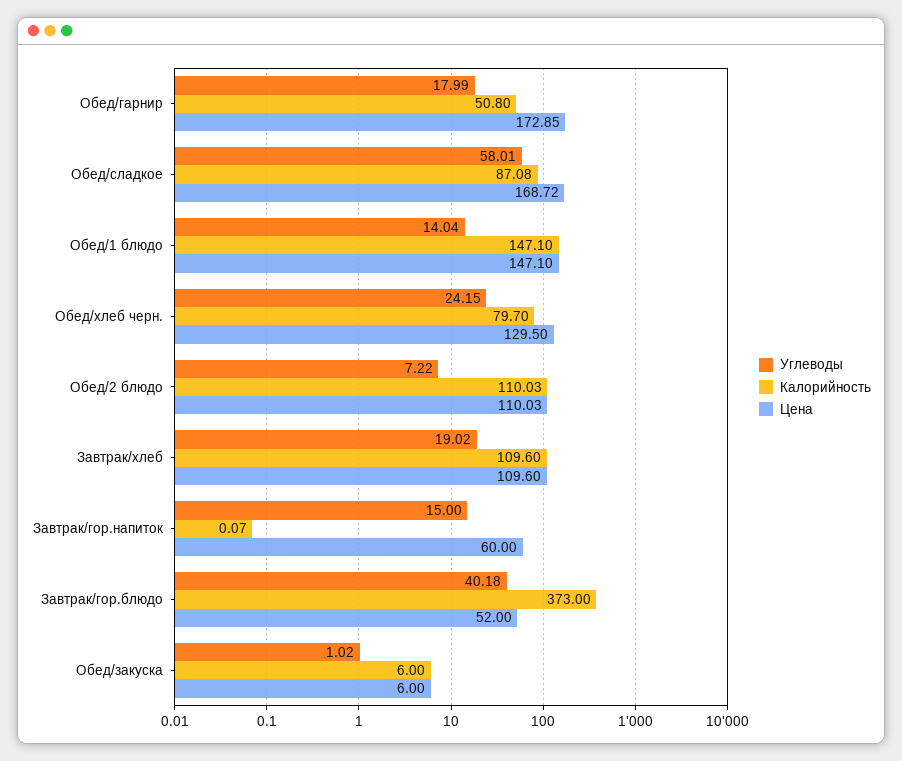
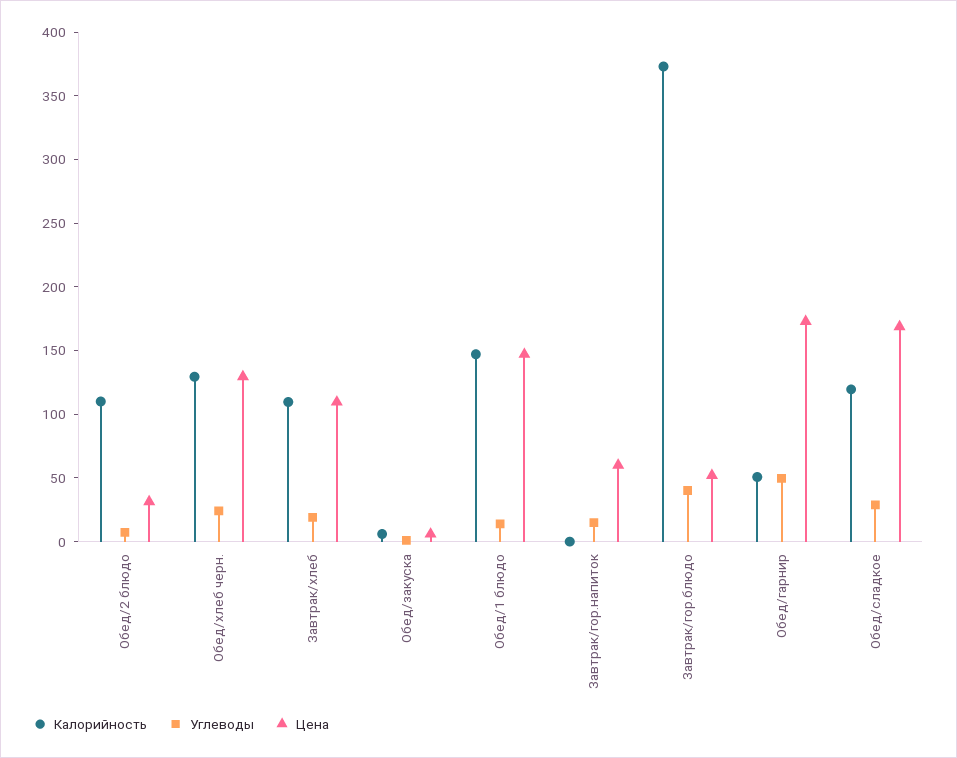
Углеводы, Обед/гарнир: 17.99 -> 50
Углеводы, Обед/сладкое: 58.01 -> 30
Калорийность, Обед/сладкое: 87.08 -> 120
Калорийность, Обед/хлеб черн.: 79.7 -> 130
Цена, Обед/2 блюдо: 110.03 -> 30

